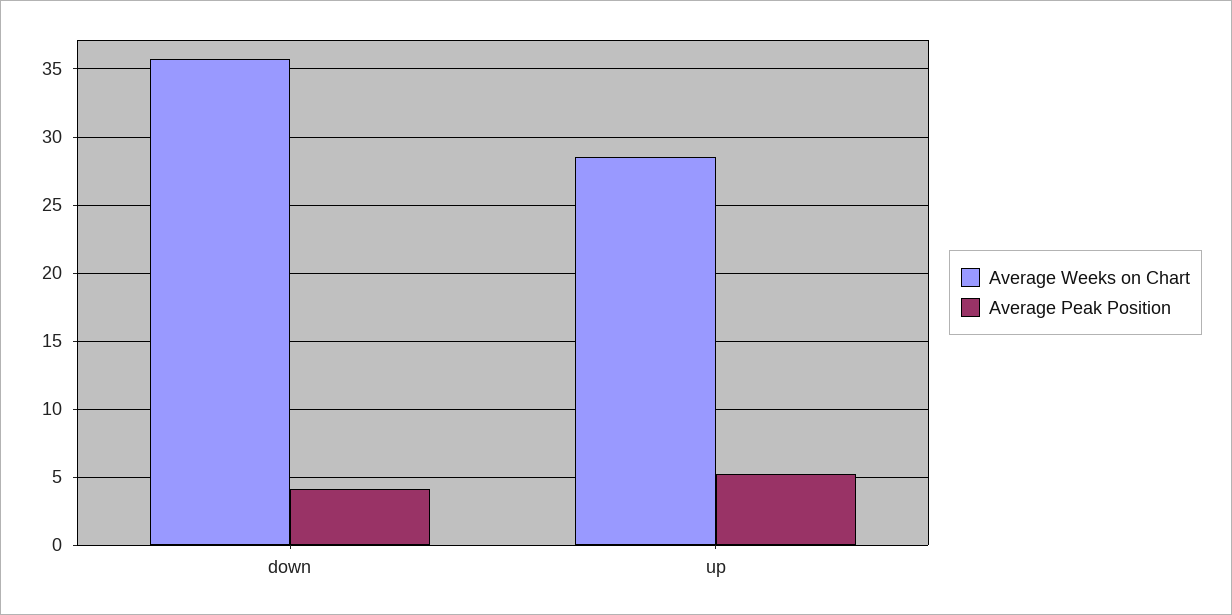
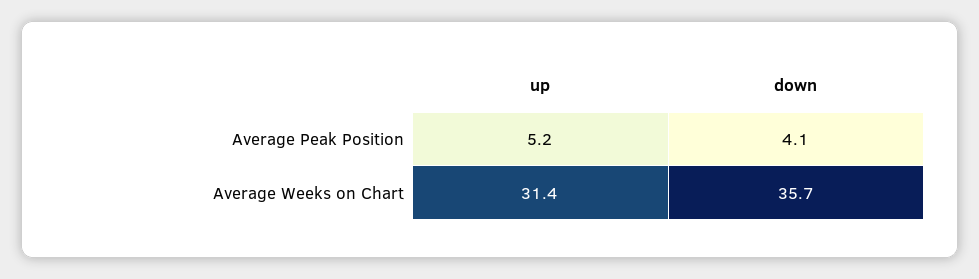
Average Weeks on Chart, up: 28.5 -> 31.4

